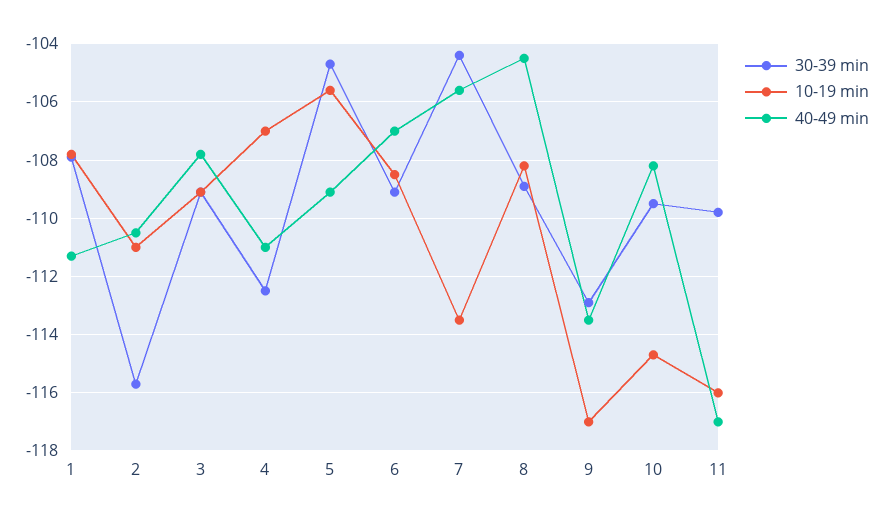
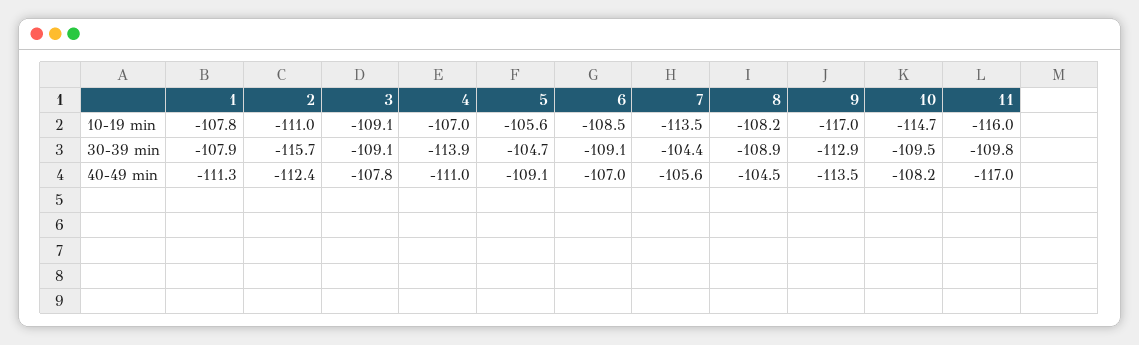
40-49 min, 2: -110.5 -> -112.4
30-39 min, 4: -112.5 -> -113.9

